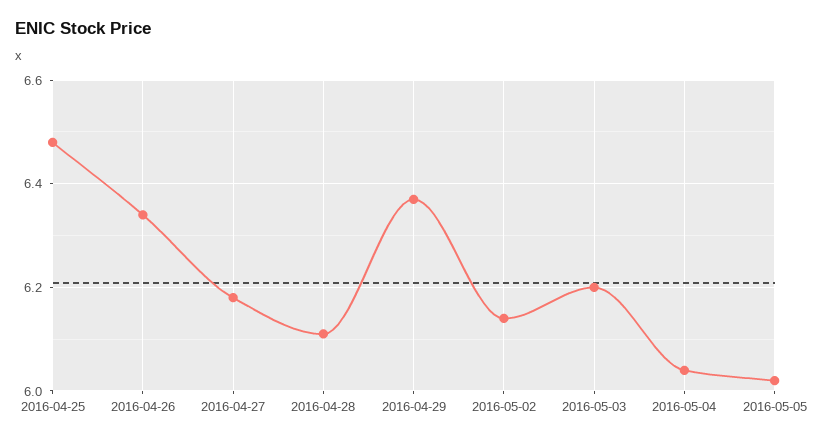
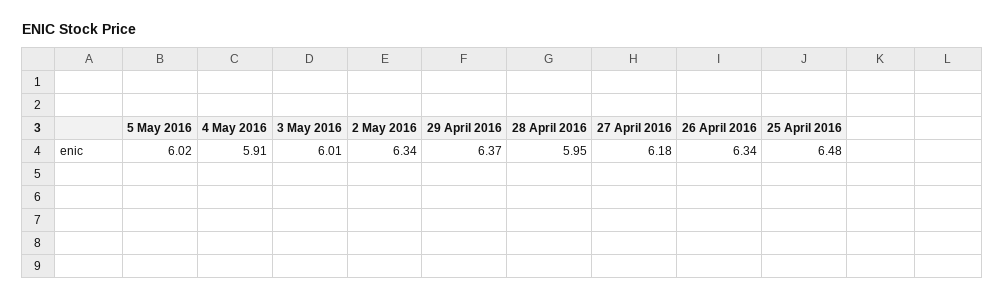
2016-04-28: 6.1 -> 5.95
2016-05-02: 6.15 -> 6.34
2016-05-03: 6.2 -> 6.01
2016-05-04: 6.05 -> 5.91

